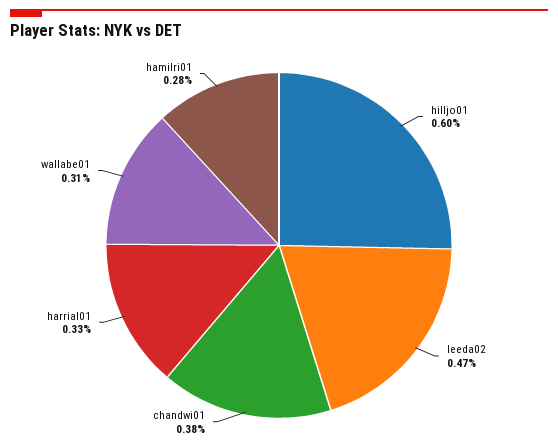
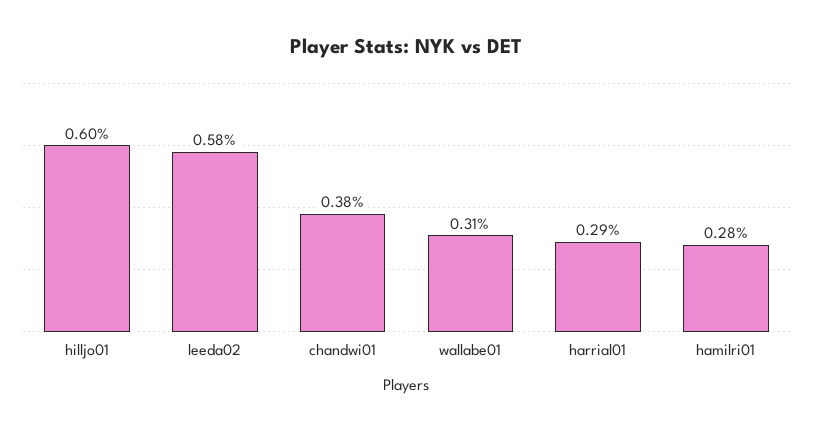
leeda02: 0.47 -> 0.58
harrial01: 0.33 -> 0.29

